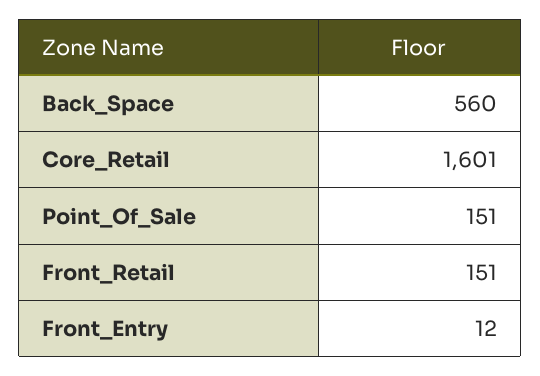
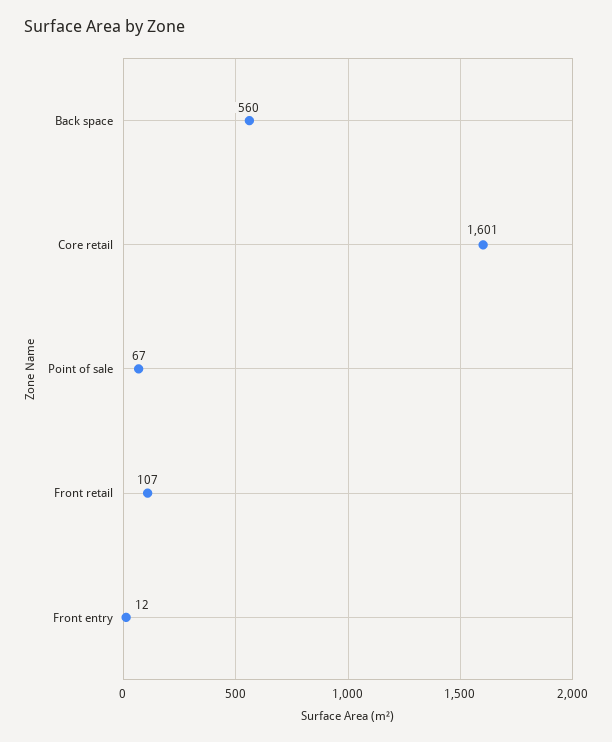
Point_Of_Sale: 151 -> 67
Front_Retail: 151 -> 107

